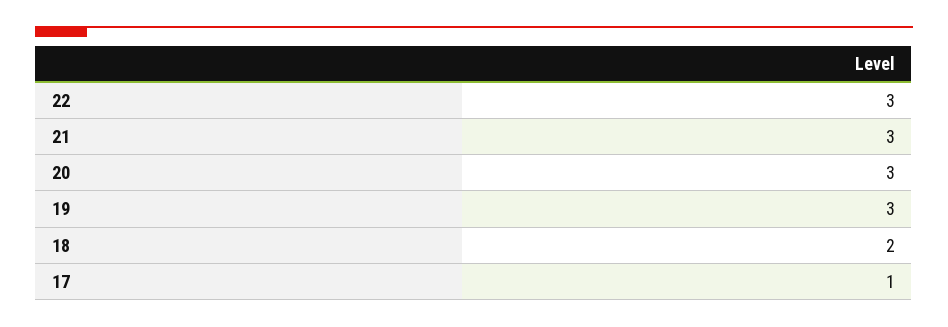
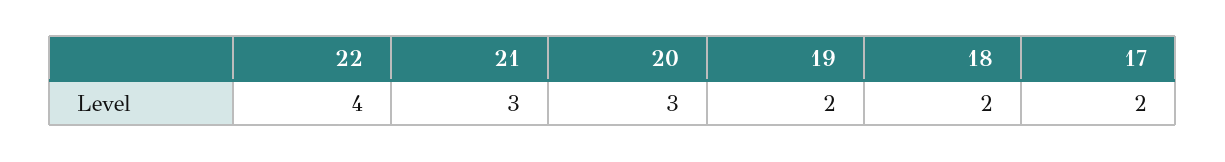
22: 3 -> 4
19: 3 -> 2
17: 1 -> 2

